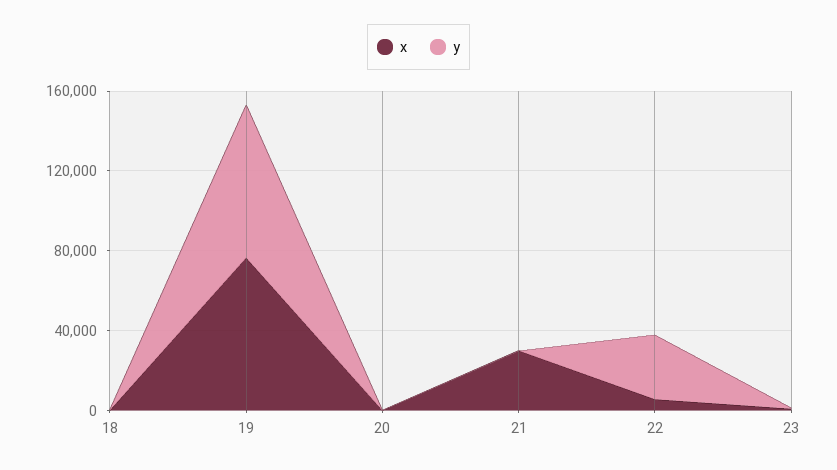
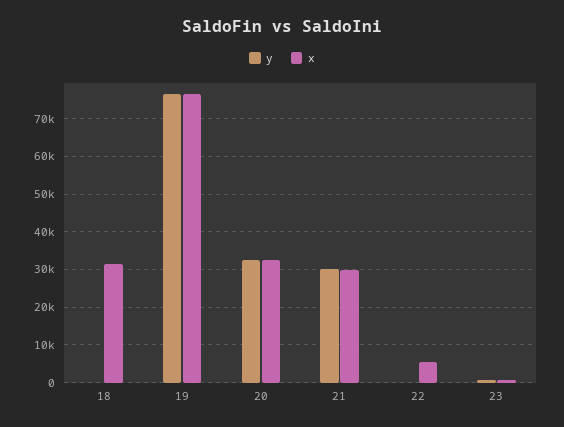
x, 18: 0 -> 32000
x, 20: 0 -> 32000
y, 20: 0 -> 32000
y, 21: 0 -> 30000
y, 22: 30000 -> 0

